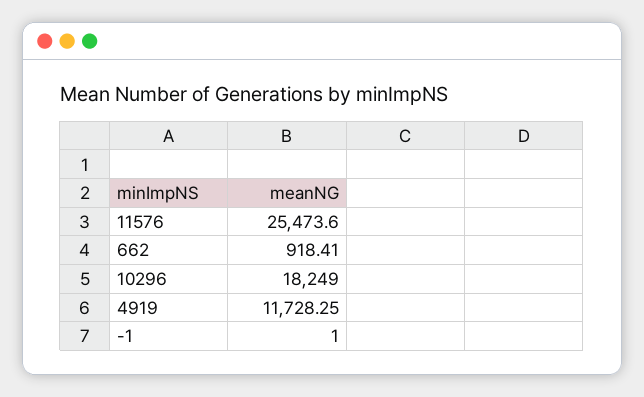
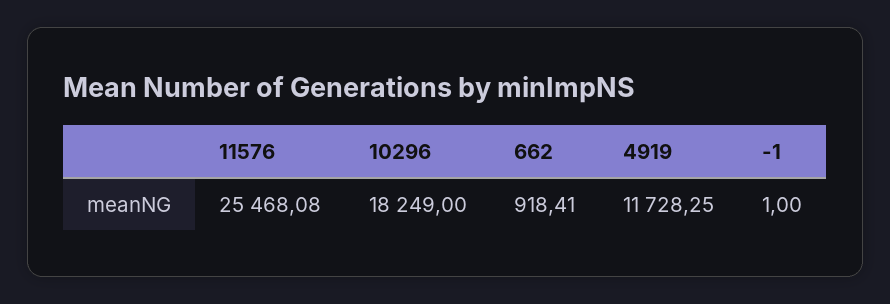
11576: 25473.6 -> 25468.08

